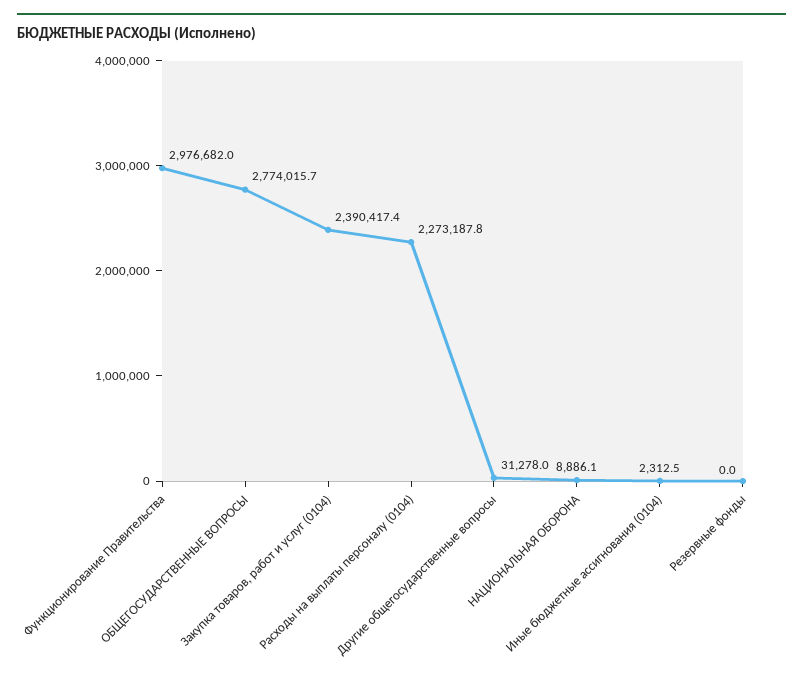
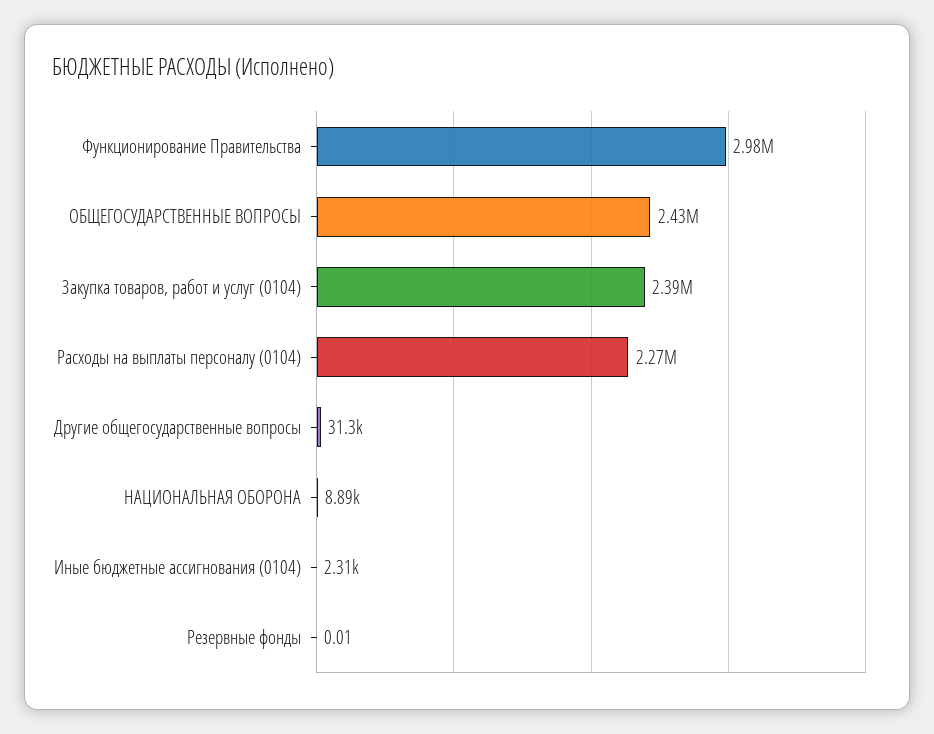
ОБЩЕГОСУДАРСТВЕННЫЕ ВОПРОСЫ: 2774015.7 -> 2430000

